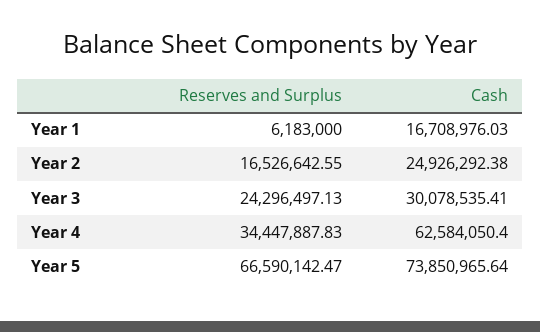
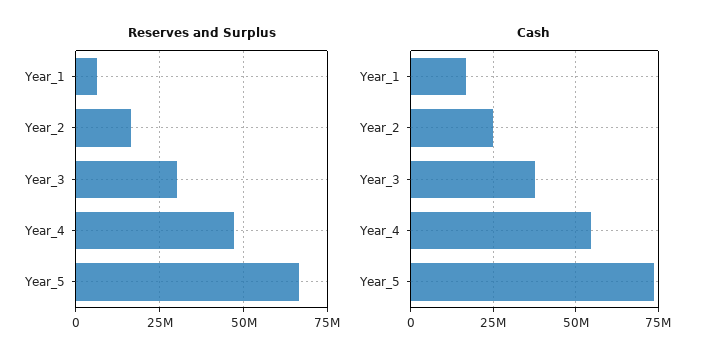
Reserves and Surplus, Year 3: 24296497.13 -> 30000000
Cash, Year 3: 30078535.41 -> 37500000
Reserves and Surplus, Year 4: 34447887.83 -> 47500000
Cash, Year 4: 62584050.4 -> 55000000

